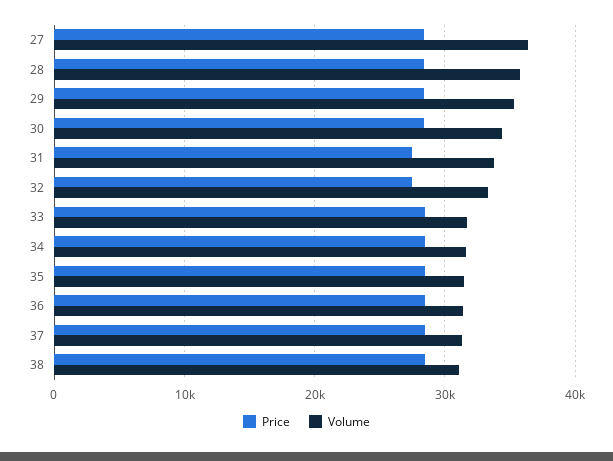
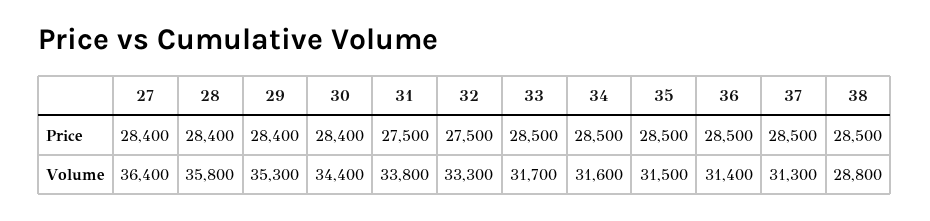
Volume, 38: 31000 -> 28800

